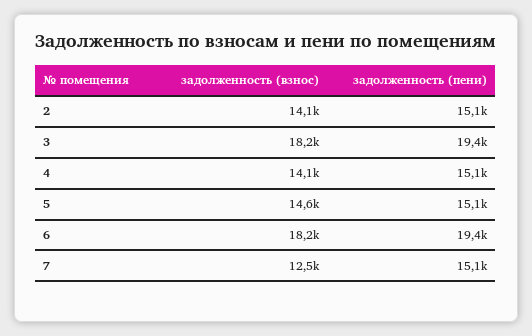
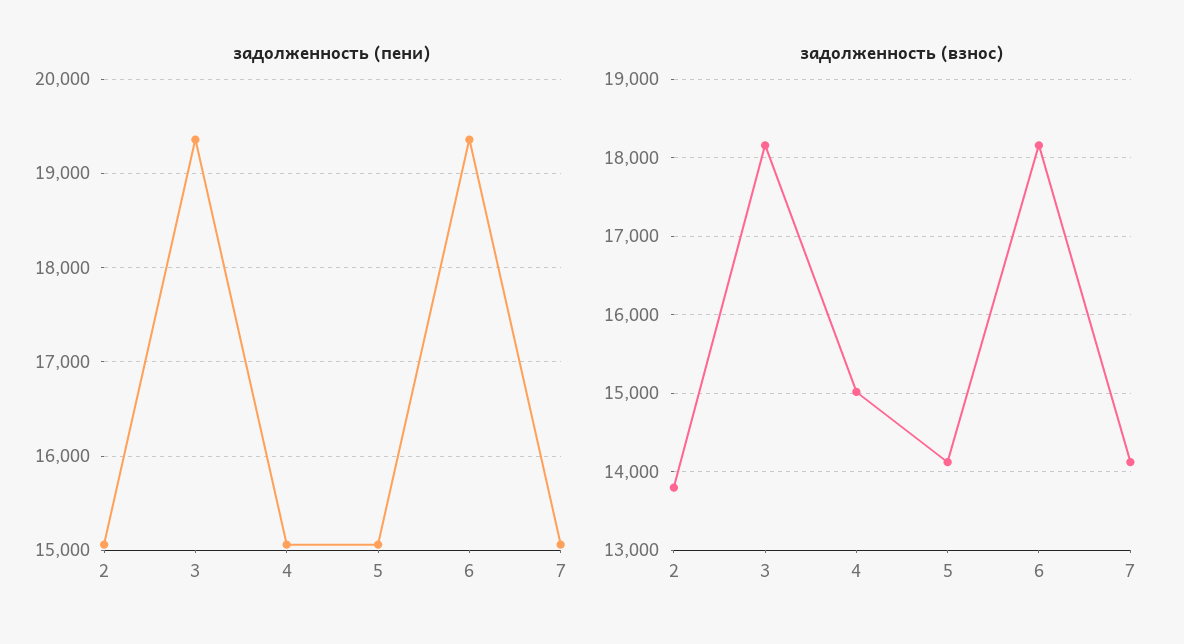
задолженность (взнос), 2: 14100 -> 13800
задолженность (взнос), 4: 14100 -> 15000
задолженность (взнос), 5: 14600 -> 14100
задолженность (взнос), 7: 12500 -> 14100

